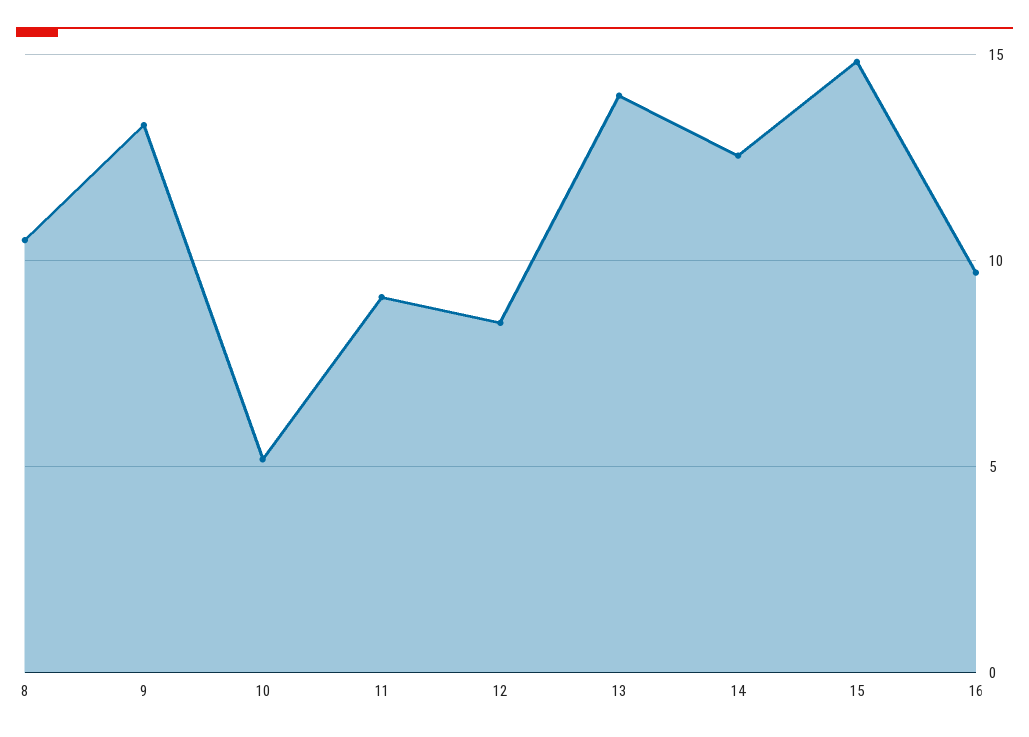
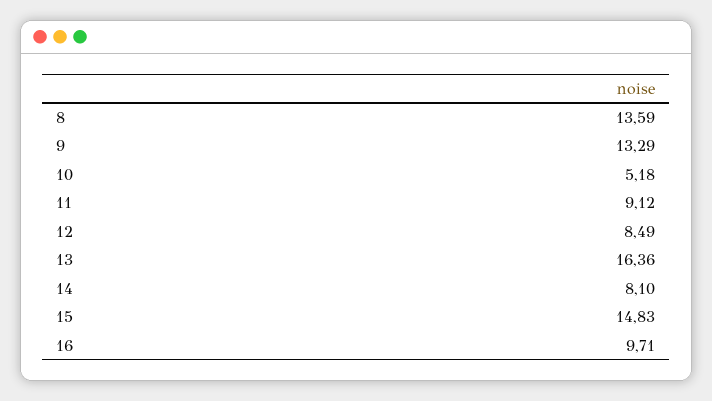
8: 10.5 -> 13.59
13: 14 -> 16.36
14: 12.5 -> 8.1

